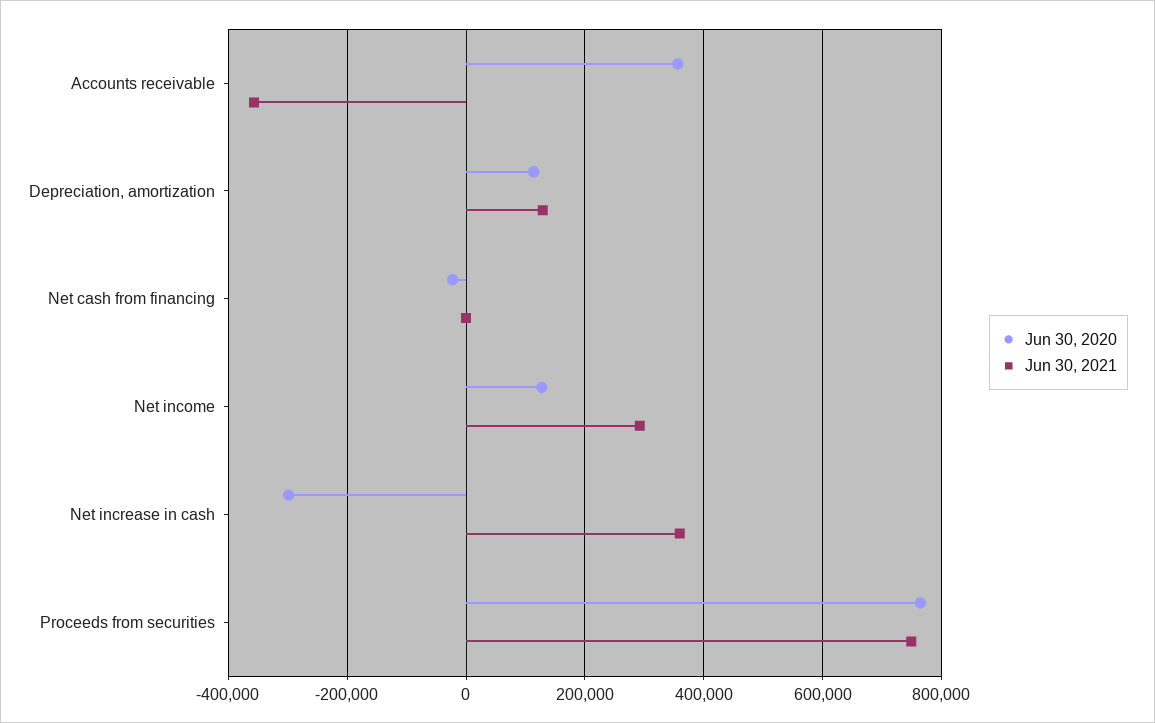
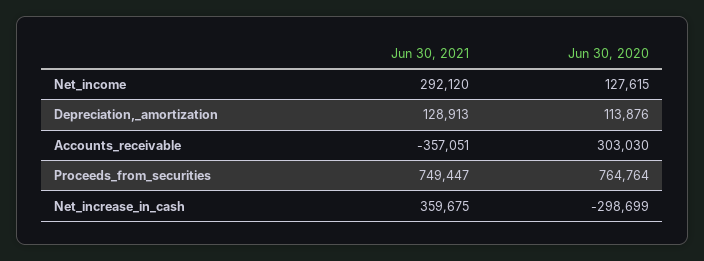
Jun 30, 2020, Accounts receivable: 360000 -> 303030
Jun 30, 2020, Net cash from financing: -20000 -> none
Jun 30, 2021, Net cash from financing: 0 -> none

